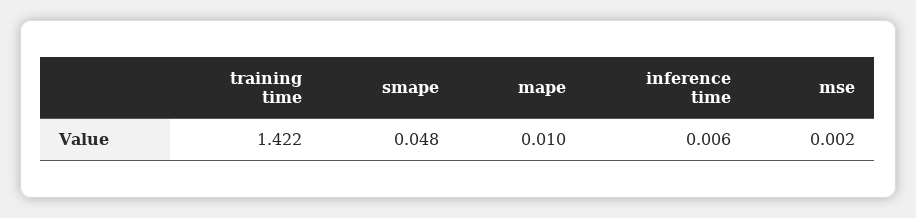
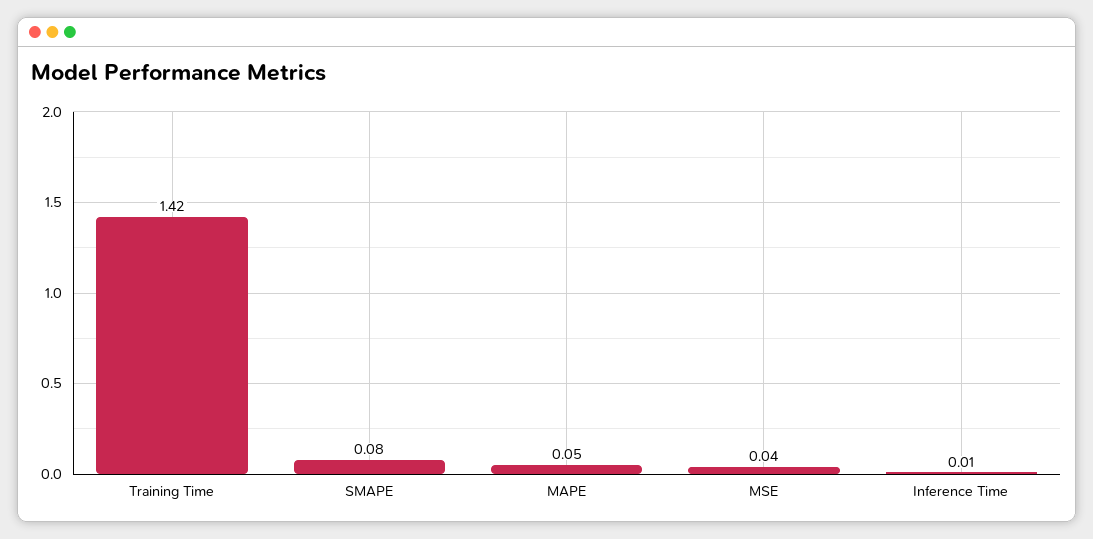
smape: 0.048 -> 0.08
mape: 0.01 -> 0.05
mse: 0.002 -> 0.04

